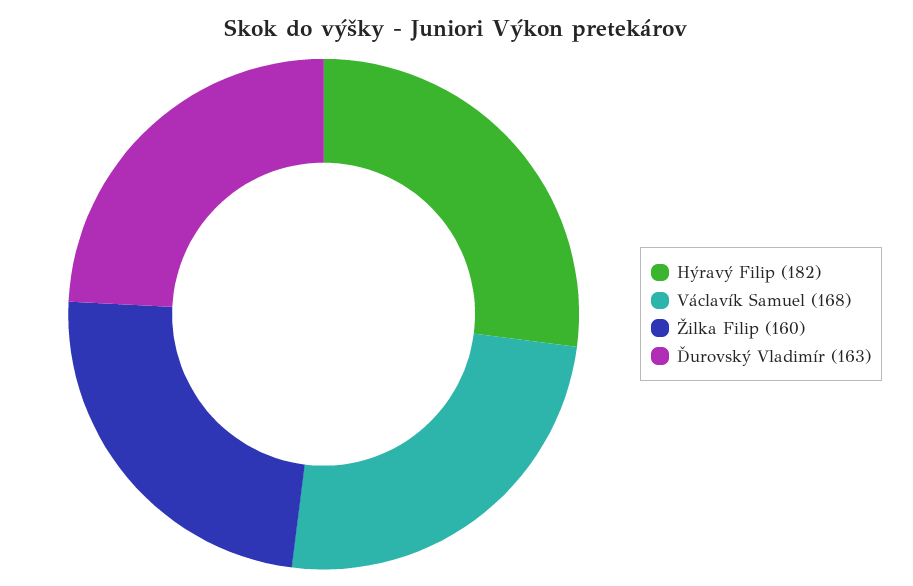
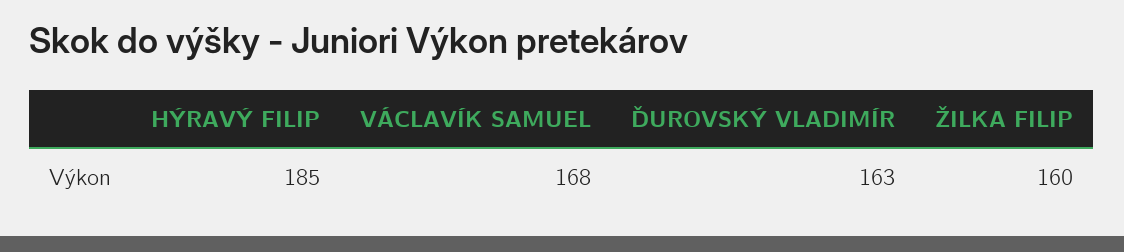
Hýravý Filip: 182 -> 185

